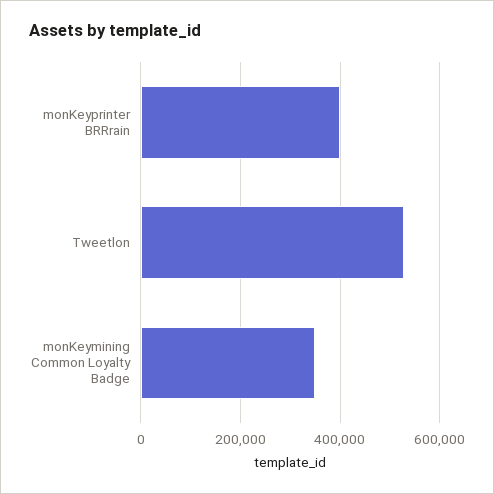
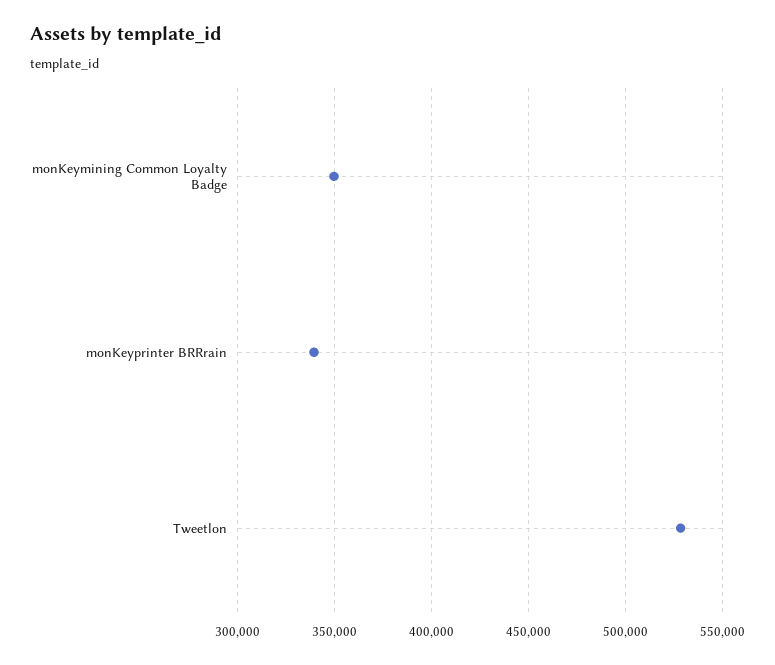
monKeyprinter BRRrain: 400000 -> 340000

